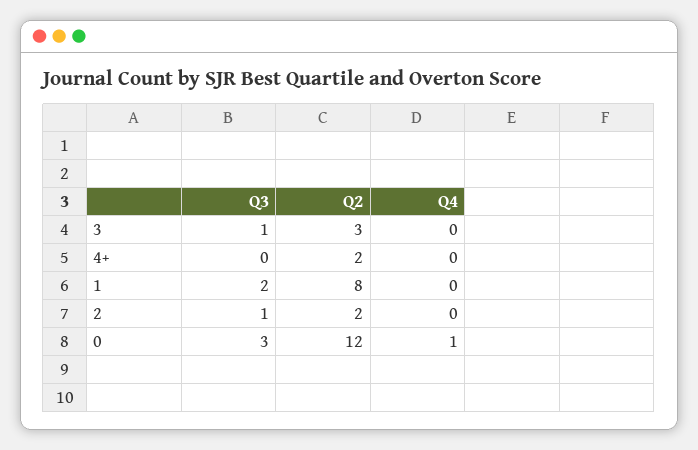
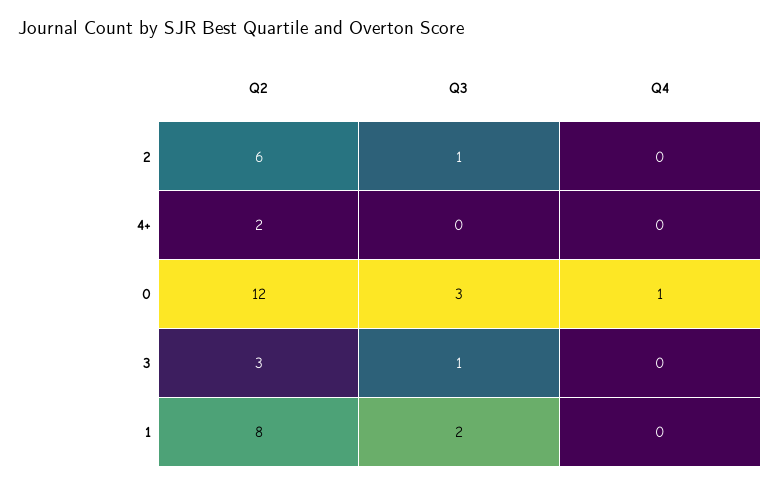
Q2, 2: 2 -> 6

